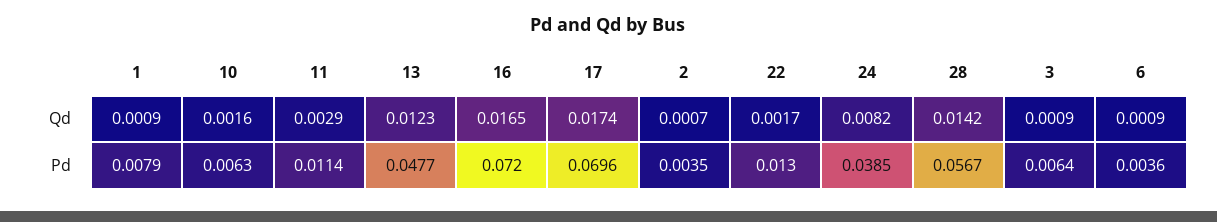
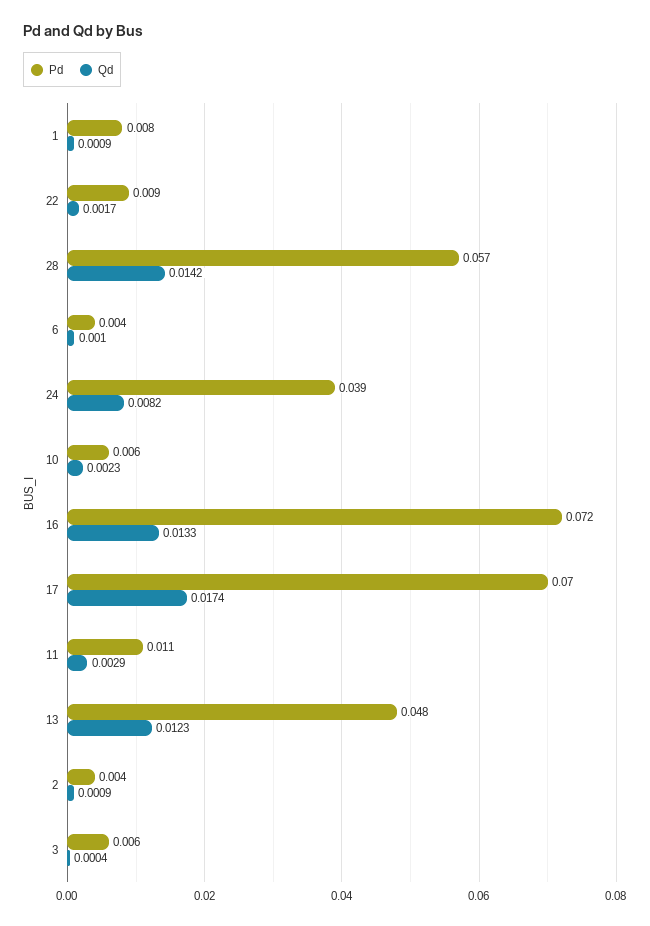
Qd, 10: 0.0016 -> 0.0023
Qd, 16: 0.0165 -> 0.0133
Qd, 2: 0.0007 -> 0.0009
Qd, 3: 0.0009 -> 0.0004
Qd, 6: 0.0009 -> 0.001
Pd, 22: 0.013 -> 0.009

